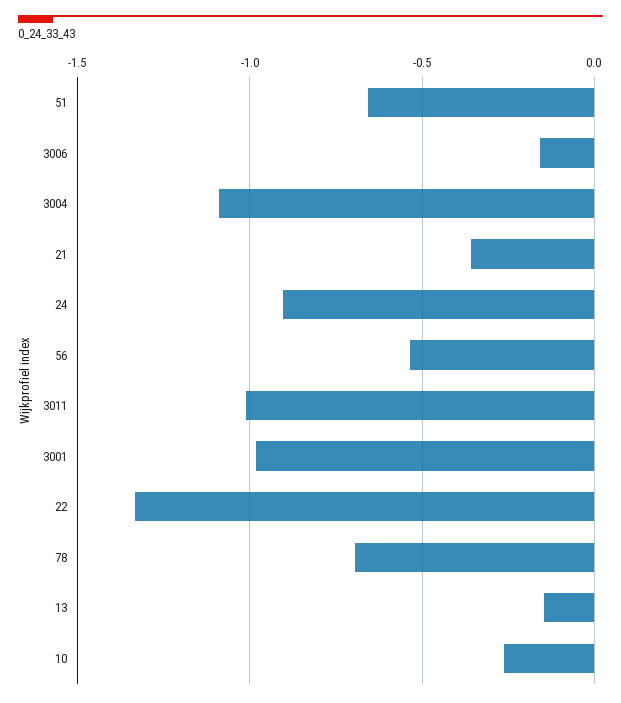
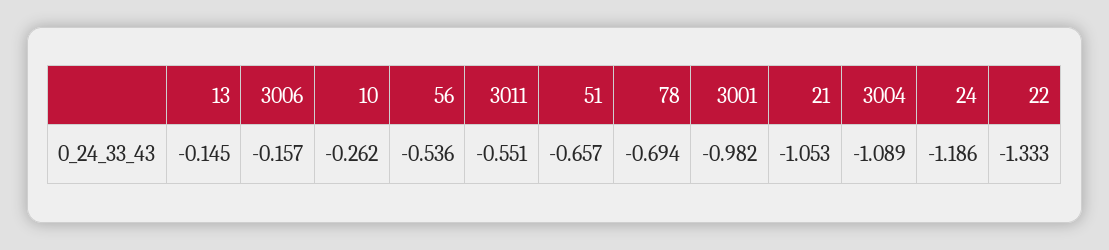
21: -0.35 -> -1.053
24: -0.9 -> -1.186
3011: -1 -> -0.551

